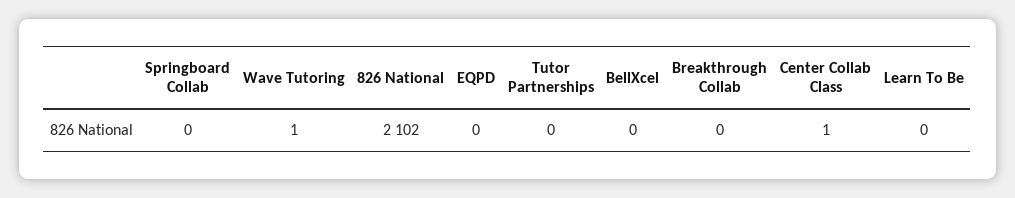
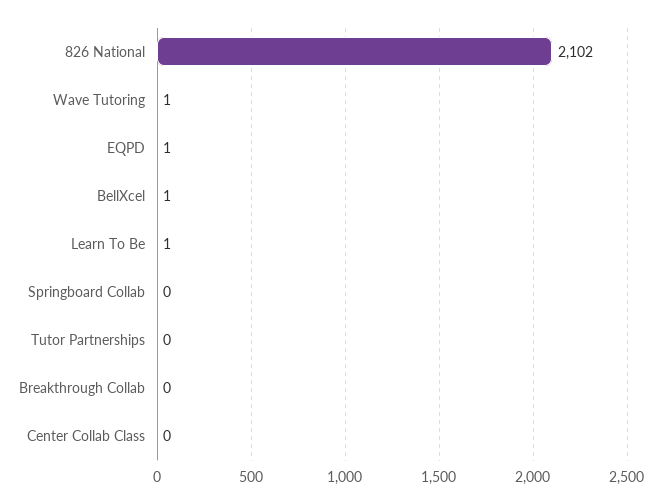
EQPD: 0 -> 1
BellXcel: 0 -> 1
Center Collab Class: 1 -> 0
Learn To Be: 0 -> 1

